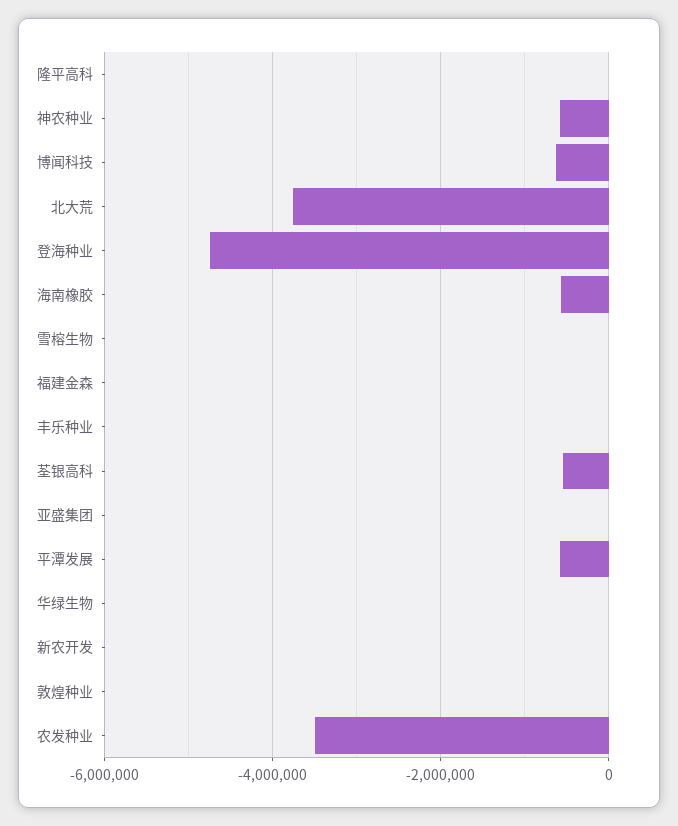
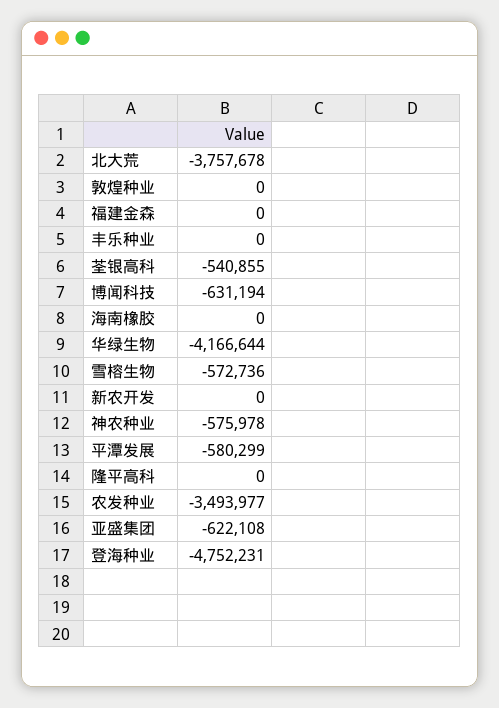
海南橡胶: -600000 -> 0
雪榕生物: 0 -> -572736
亚盛集团: 0 -> -622108
华绿生物: 0 -> -4166644

